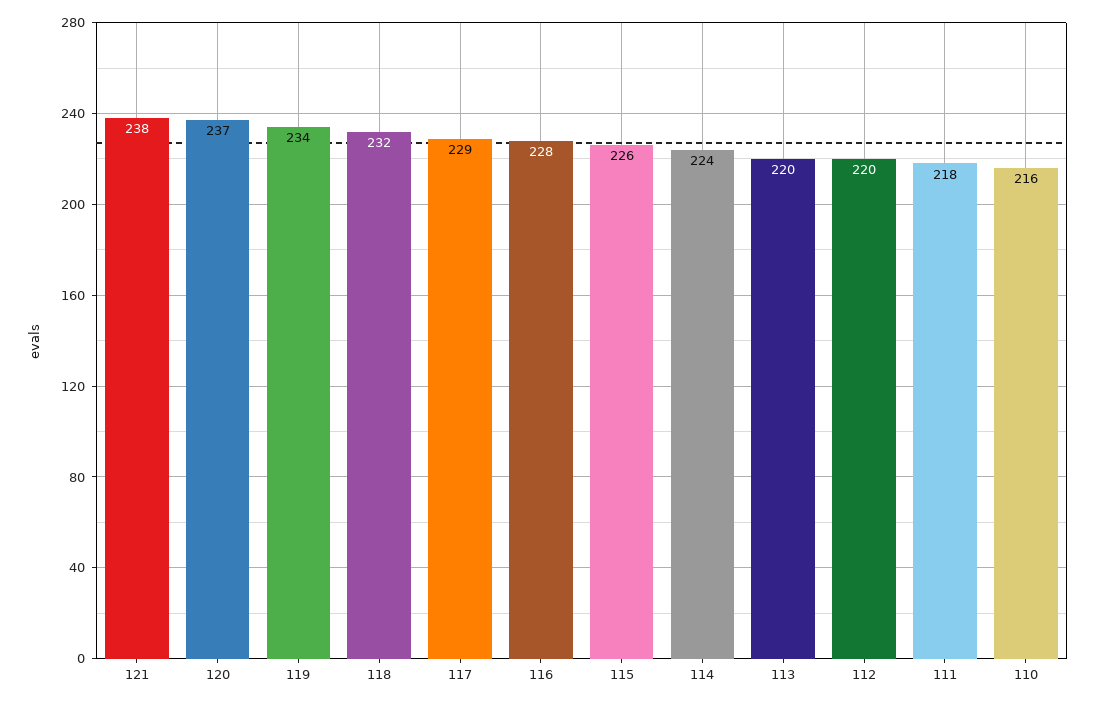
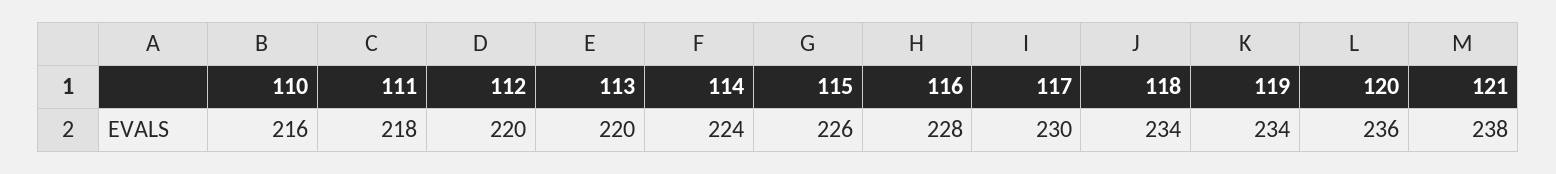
120: 237 -> 236
118: 232 -> 234
117: 229 -> 230

